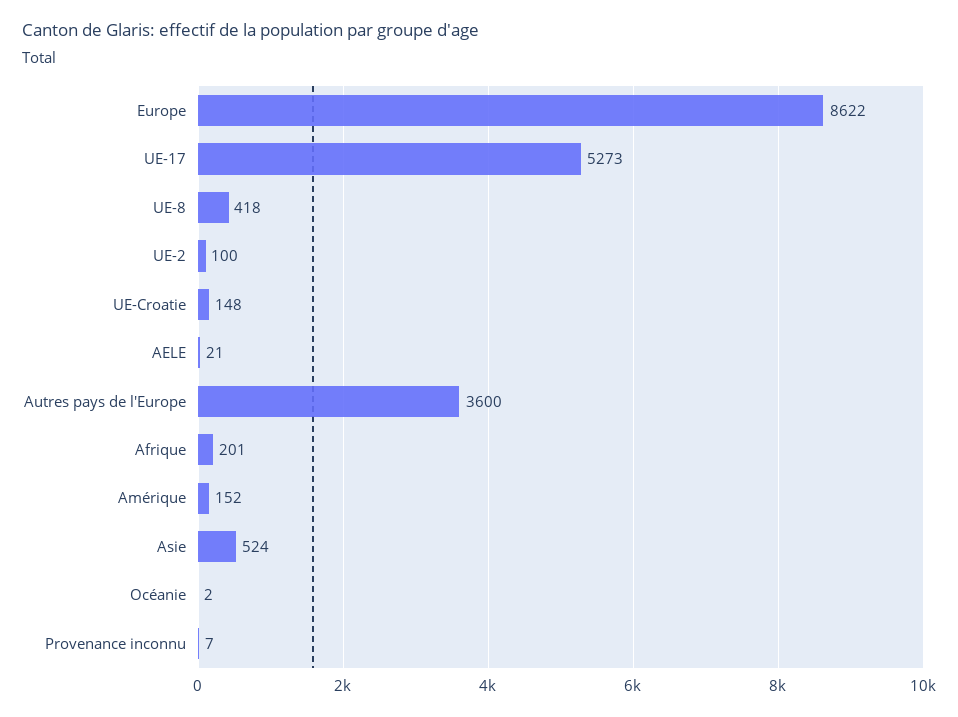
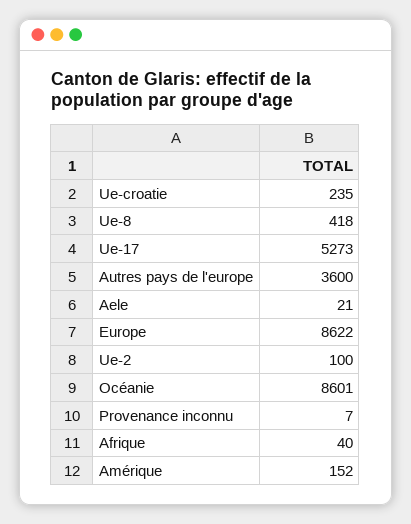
UE-Croatie: 148 -> 235
Afrique: 201 -> 40
Asie: 524 -> none
Océanie: 2 -> 8601

